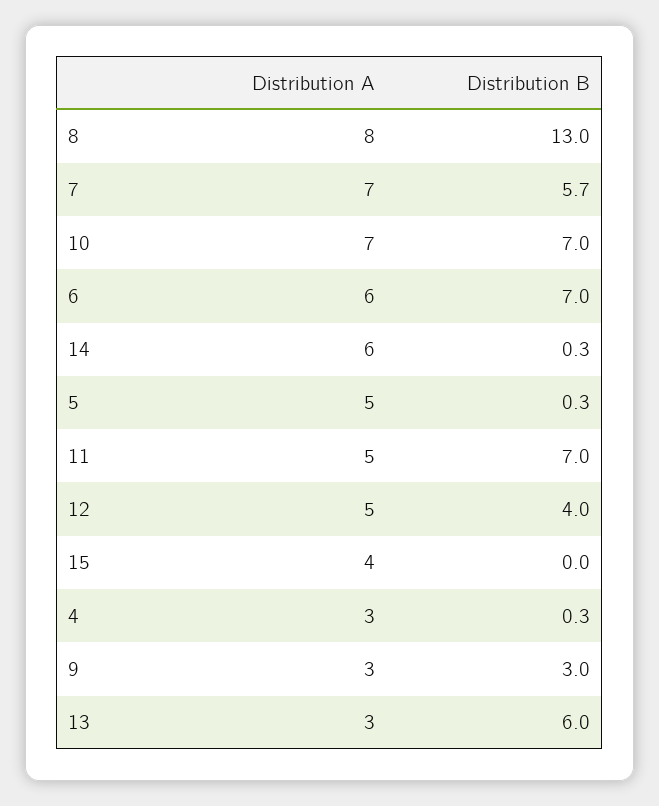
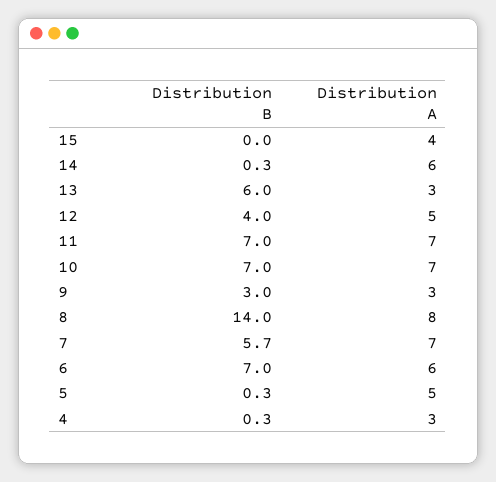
Distribution B, 8: 13 -> 14
Distribution A, 11: 5 -> 7

